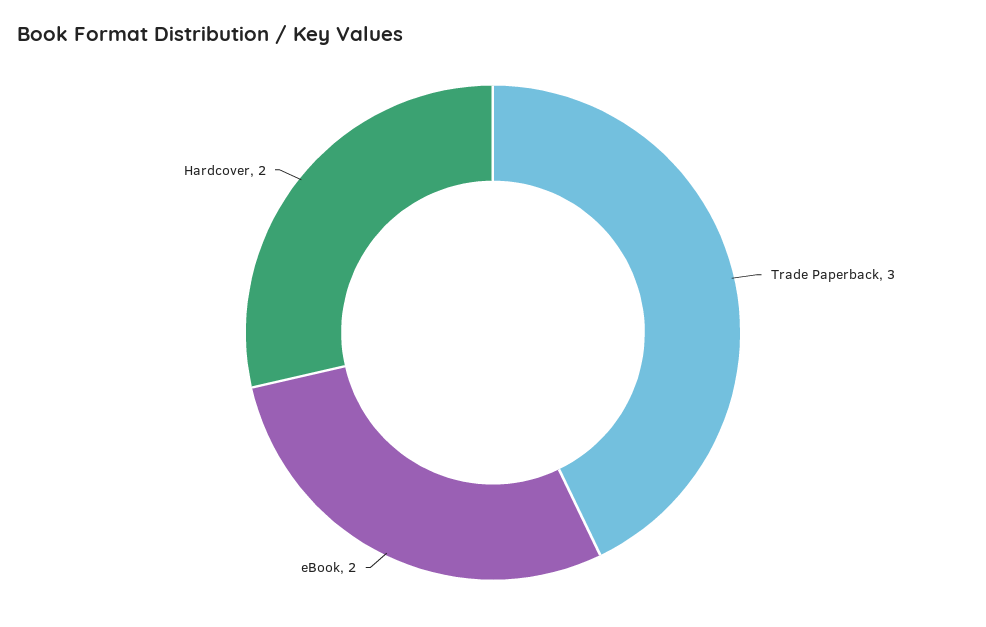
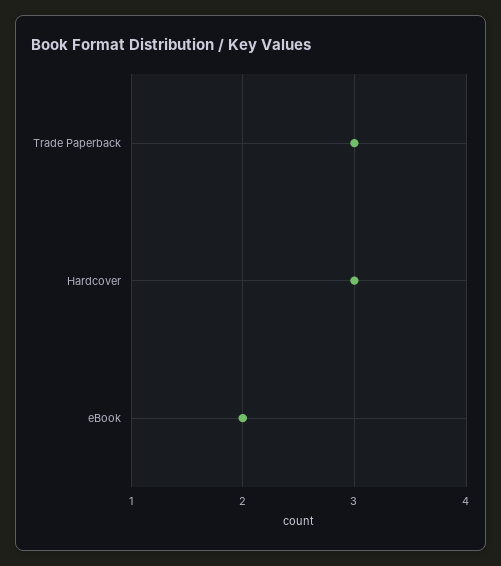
Hardcover: 2 -> 3

